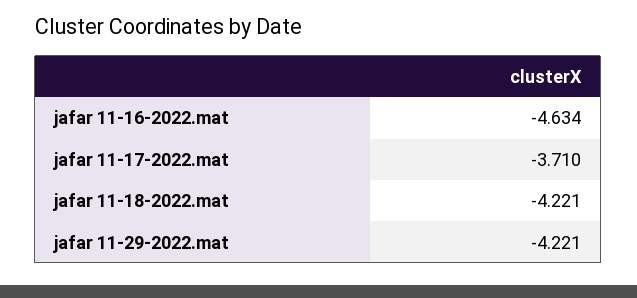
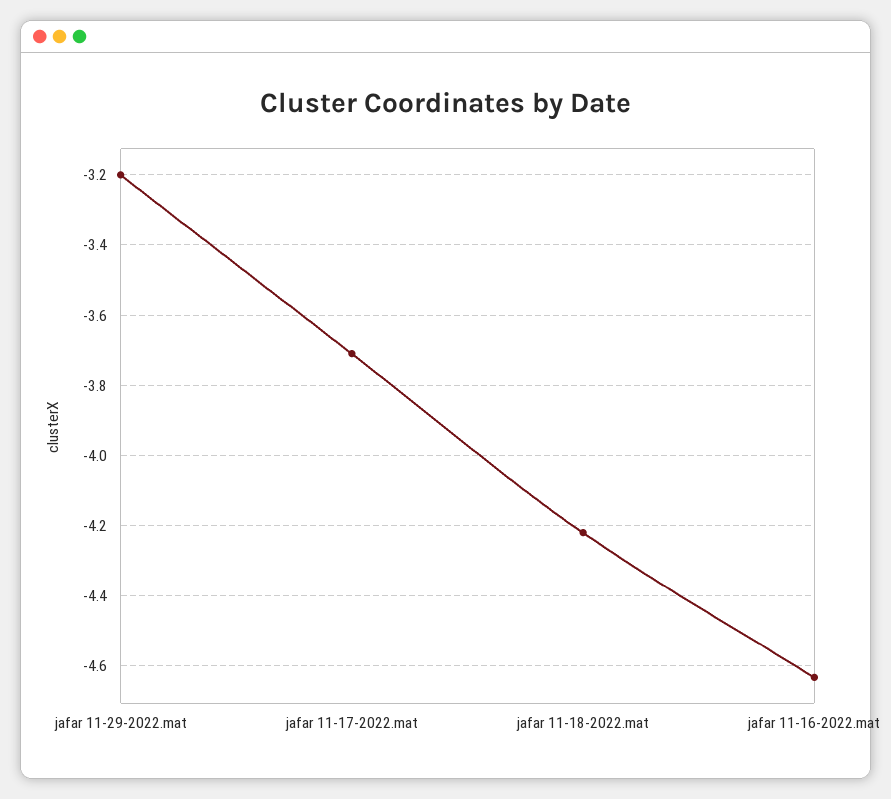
jafar 11-29-2022.mat: -4.221 -> -3.2

